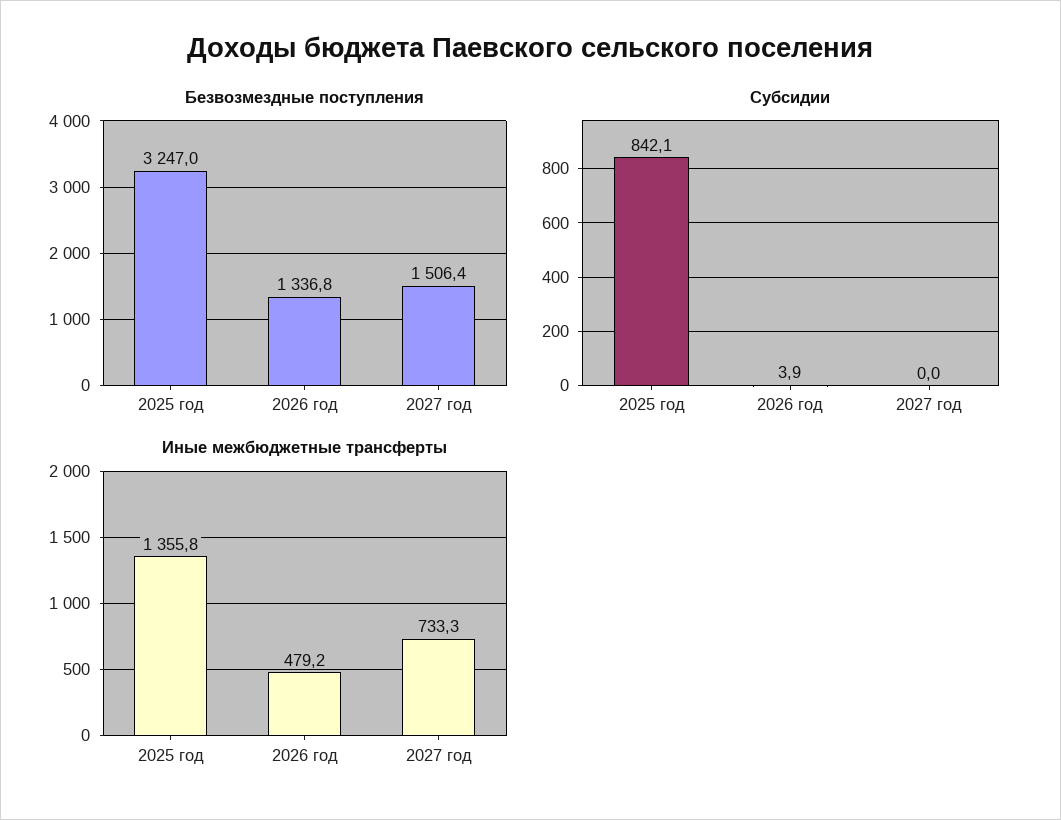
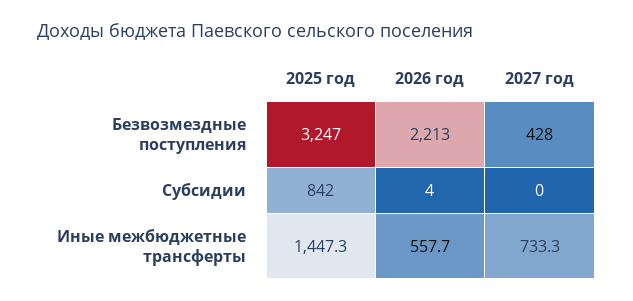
Безвозмездные поступления, 2026 год: 1336.8 -> 2213
Безвозмездные поступления, 2027 год: 1506.4 -> 428
Иные межбюджетные трансферты, 2025 год: 1355.8 -> 1447.3
Иные межбюджетные трансферты, 2026 год: 479.2 -> 557.7

